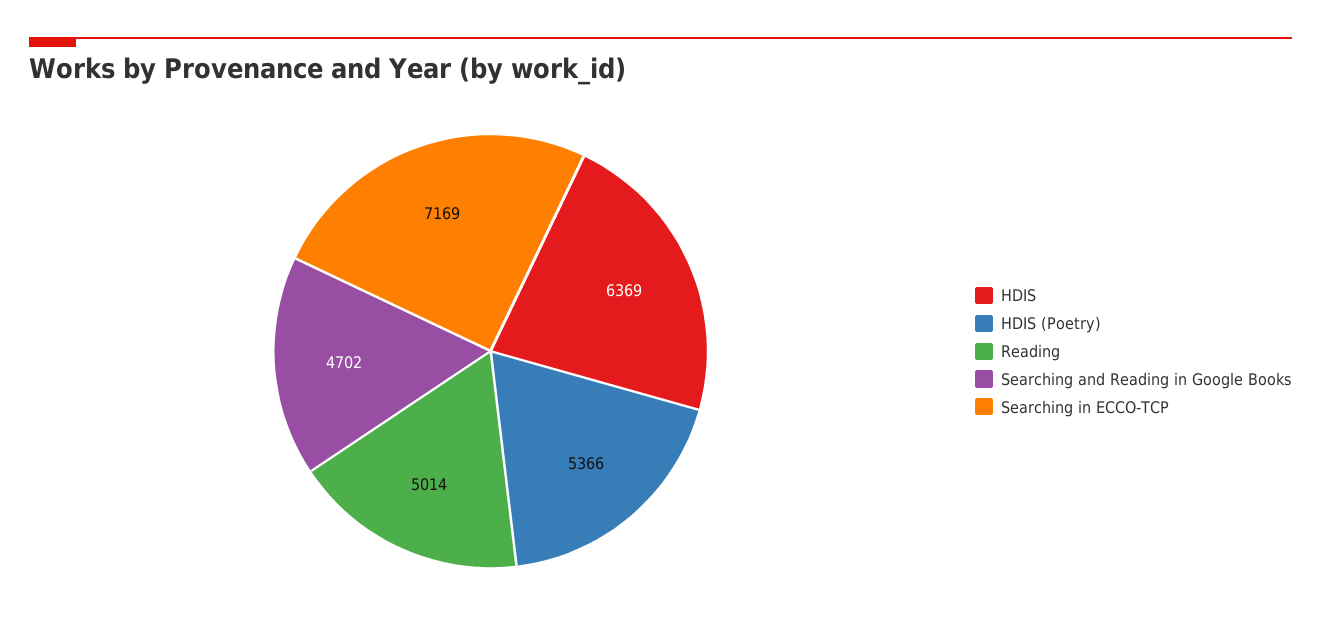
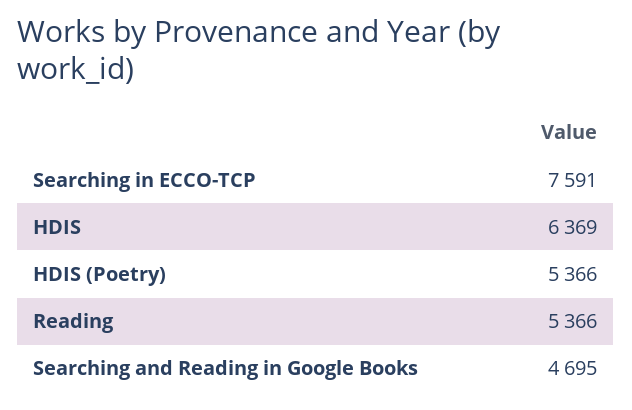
Reading: 5014 -> 5366
Searching and Reading in Google Books: 4702 -> 4695
Searching in ECCO-TCP: 7169 -> 7591

